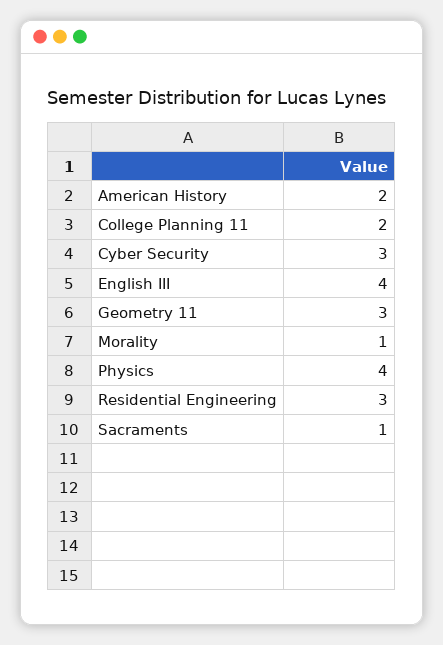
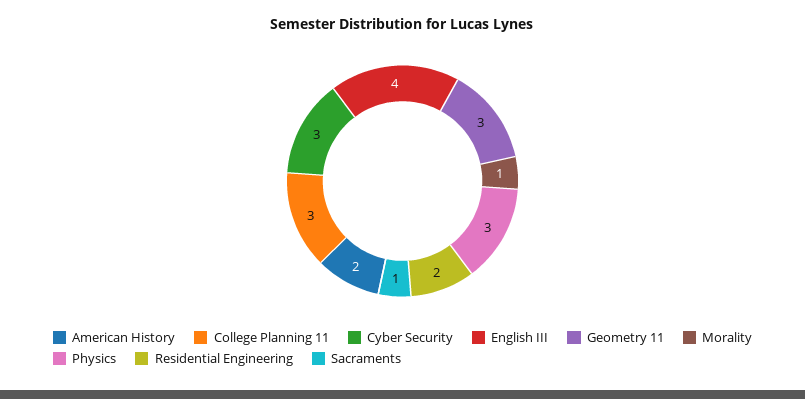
College Planning 11: 2 -> 3
Physics: 4 -> 3
Residential Engineering: 3 -> 2

